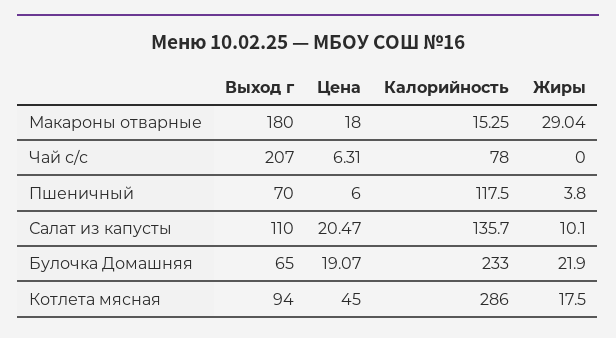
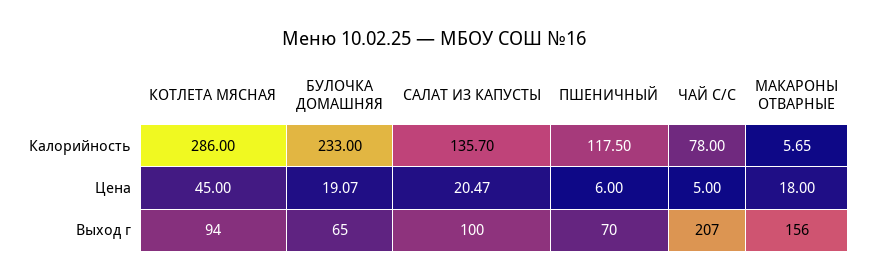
Выход г, Макароны отварные: 180 -> 156
Калорийность, Макароны отварные: 15.25 -> 5.65
Жиры, Макароны отварные: 29.04 -> none
Цена, Чай с/с: 6.31 -> 5
Жиры, Чай с/с: 0 -> none
Жиры, Пшеничный: 3.8 -> none
Выход г, Салат из капусты: 110 -> 100
Жиры, Салат из капусты: 10.1 -> none
Жиры, Булочка Домашняя: 21.9 -> none
Жиры, Котлета мясная: 17.5 -> none

